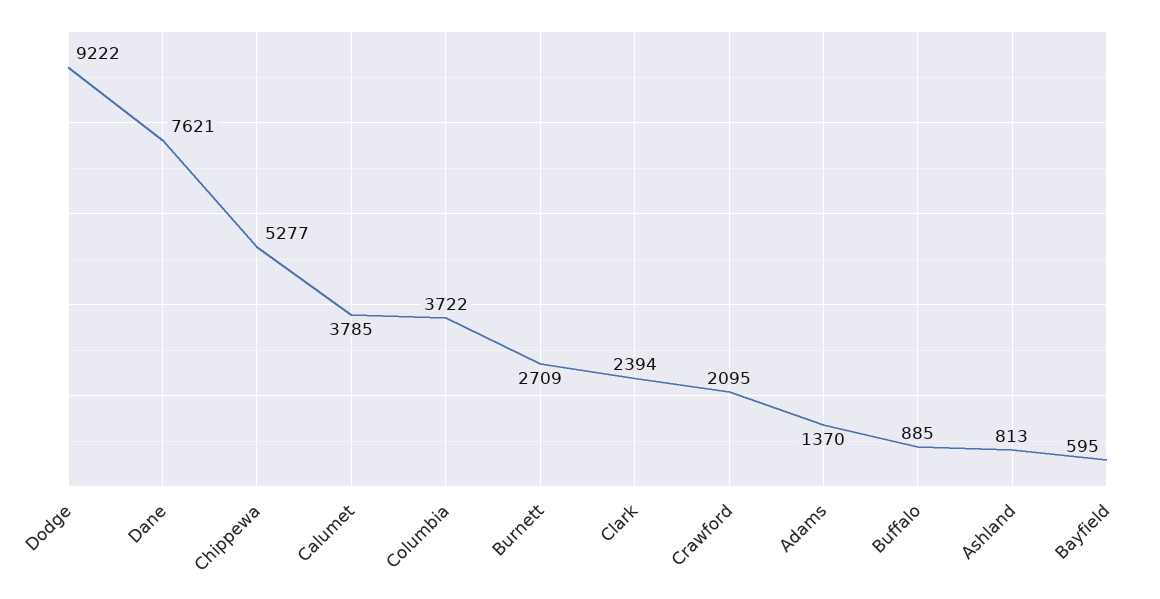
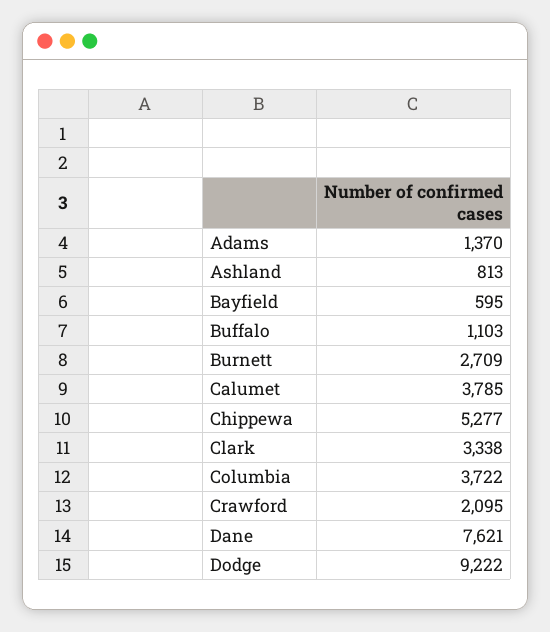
Clark: 2394 -> 3338
Buffalo: 885 -> 1103

